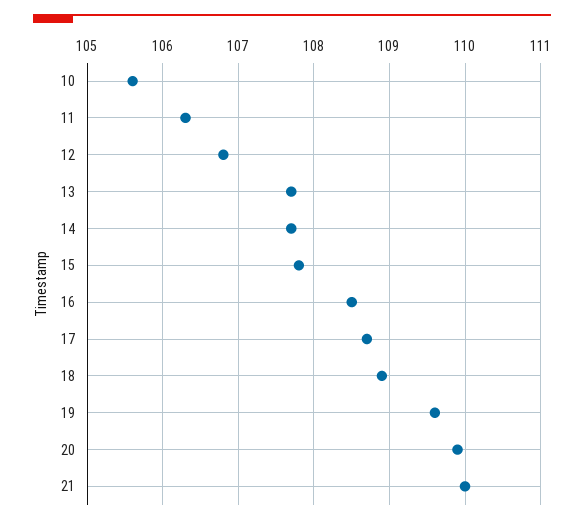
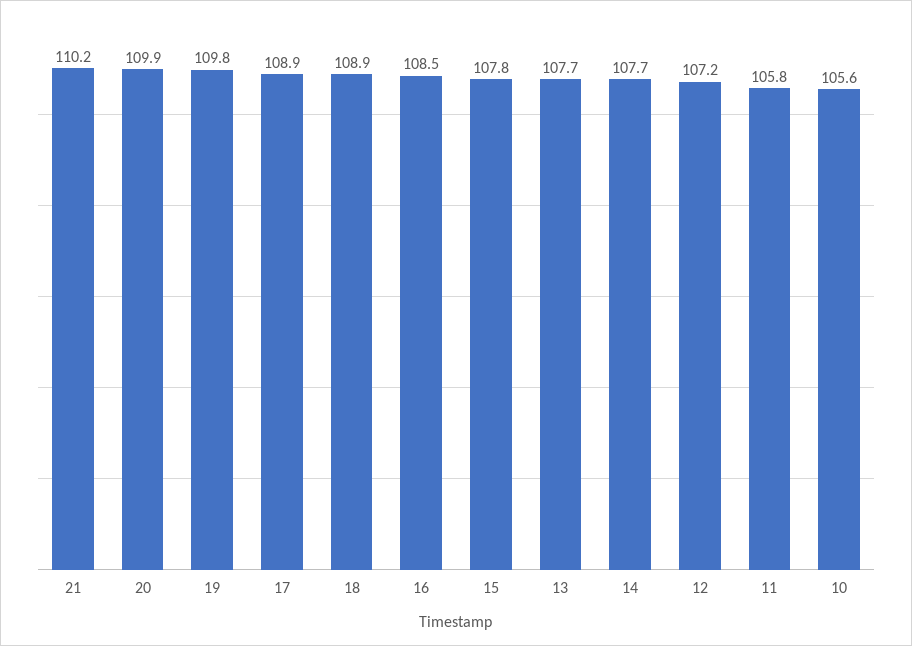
11: 106.3 -> 105.8
12: 106.8 -> 107.2
17: 108.7 -> 108.9
19: 109.6 -> 109.8
21: 110 -> 110.2

